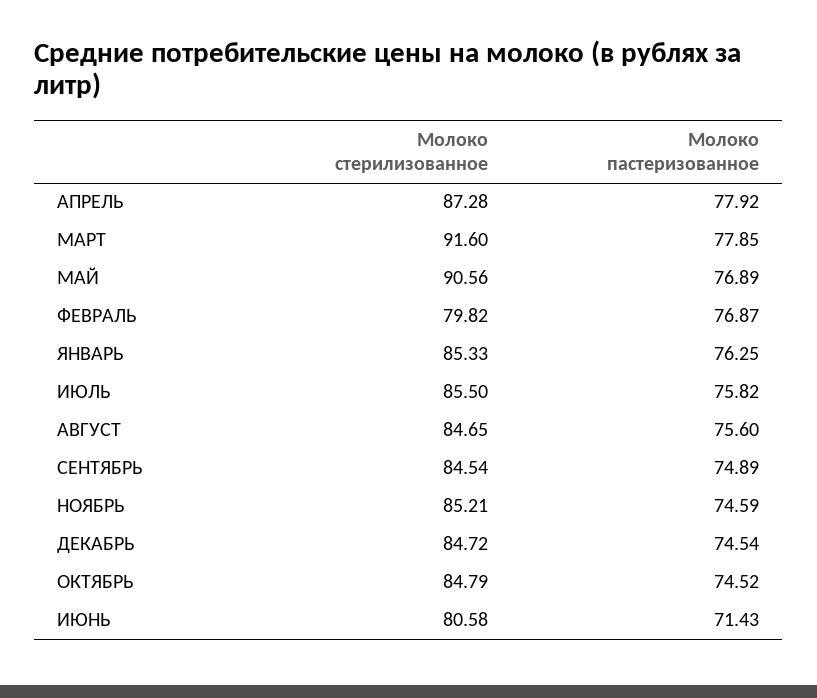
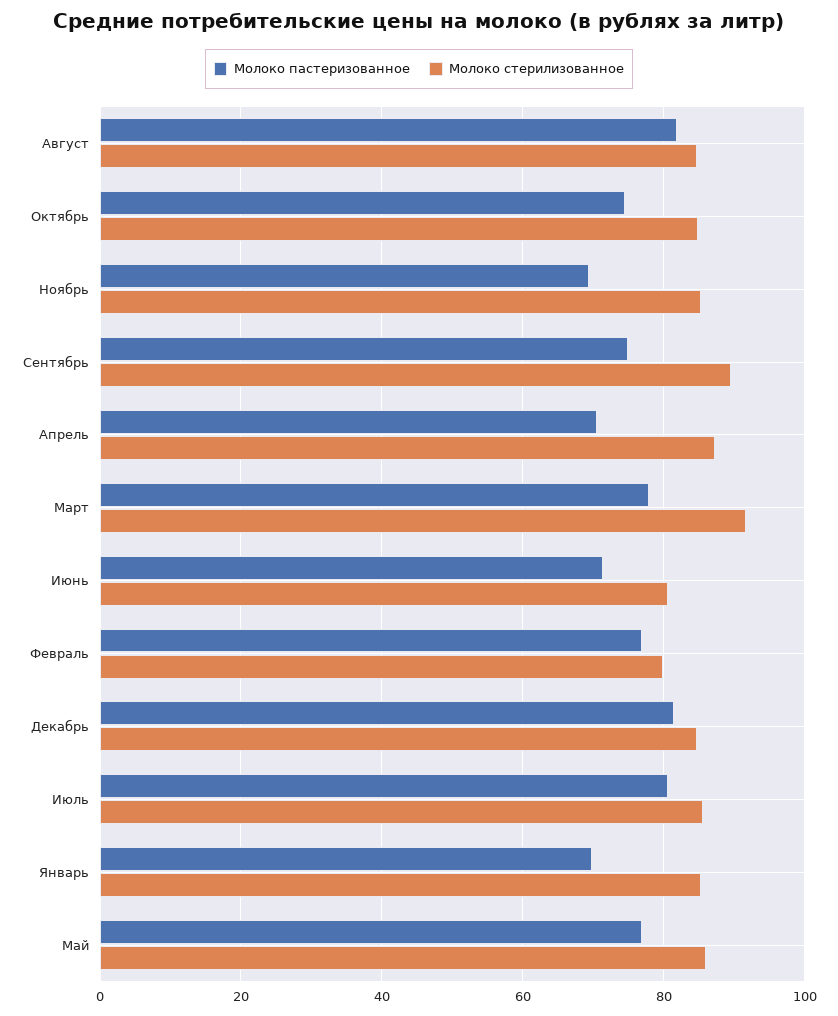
Молоко пастеризованное, АПРЕЛЬ: 77.92 -> 70
Молоко стерилизованное, МАЙ: 90.56 -> 86
Молоко пастеризованное, ЯНВАРЬ: 76.25 -> 70
Молоко пастеризованное, ИЮЛЬ: 75.82 -> 80
Молоко пастеризованное, АВГУСТ: 75.6 -> 82
Молоко стерилизованное, СЕНТЯБРЬ: 84.54 -> 90
Молоко пастеризованное, НОЯБРЬ: 74.59 -> 70
Молоко пастеризованное, ДЕКАБРЬ: 74.54 -> 82

